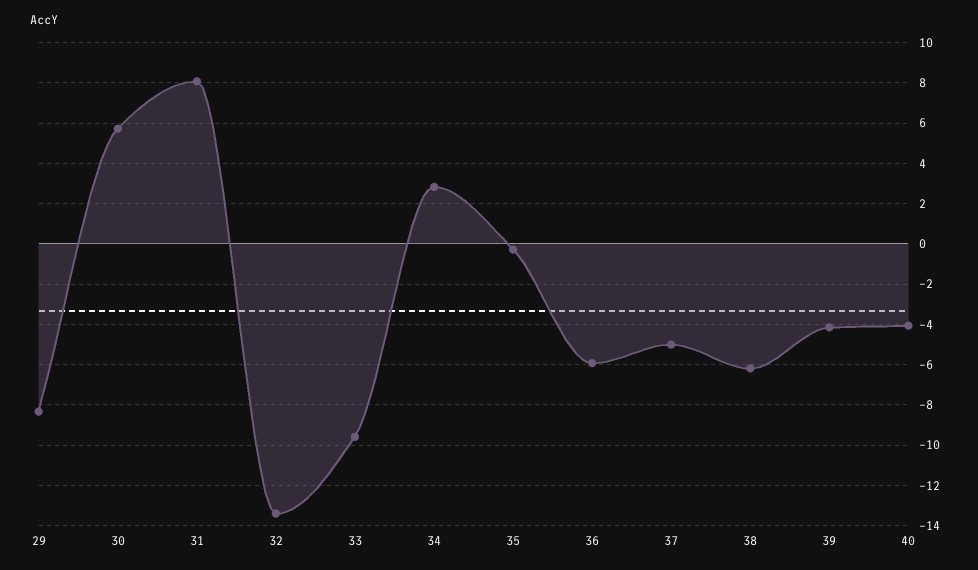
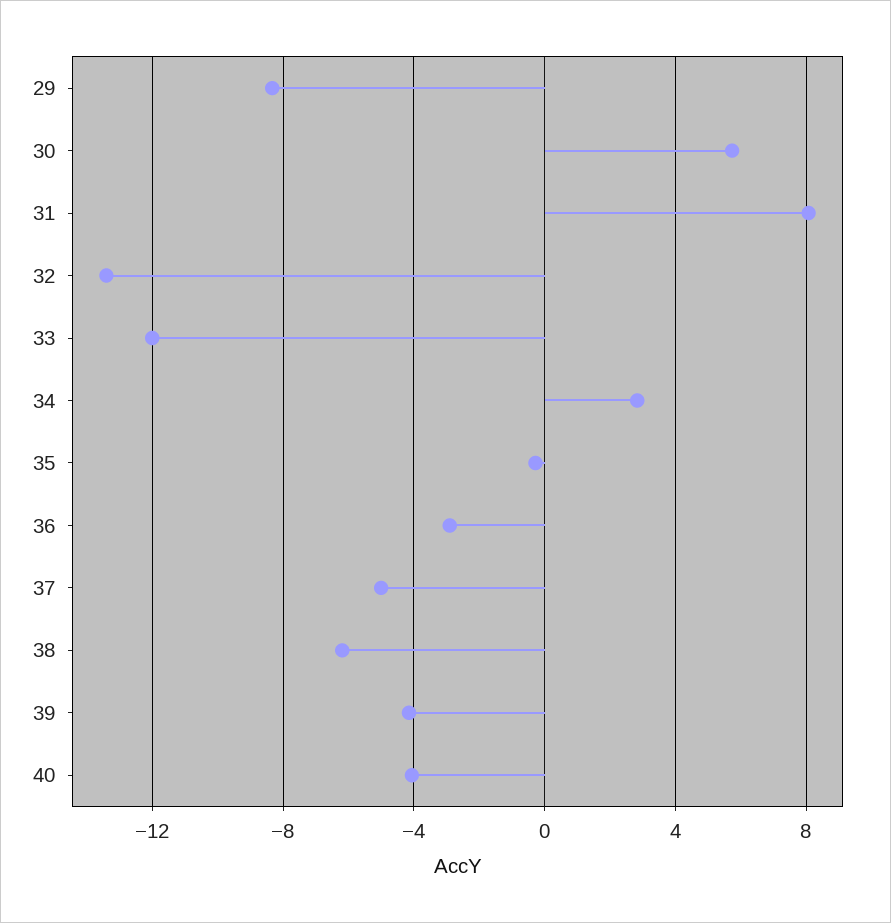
33: -9.5 -> -12
36: -6 -> -3

